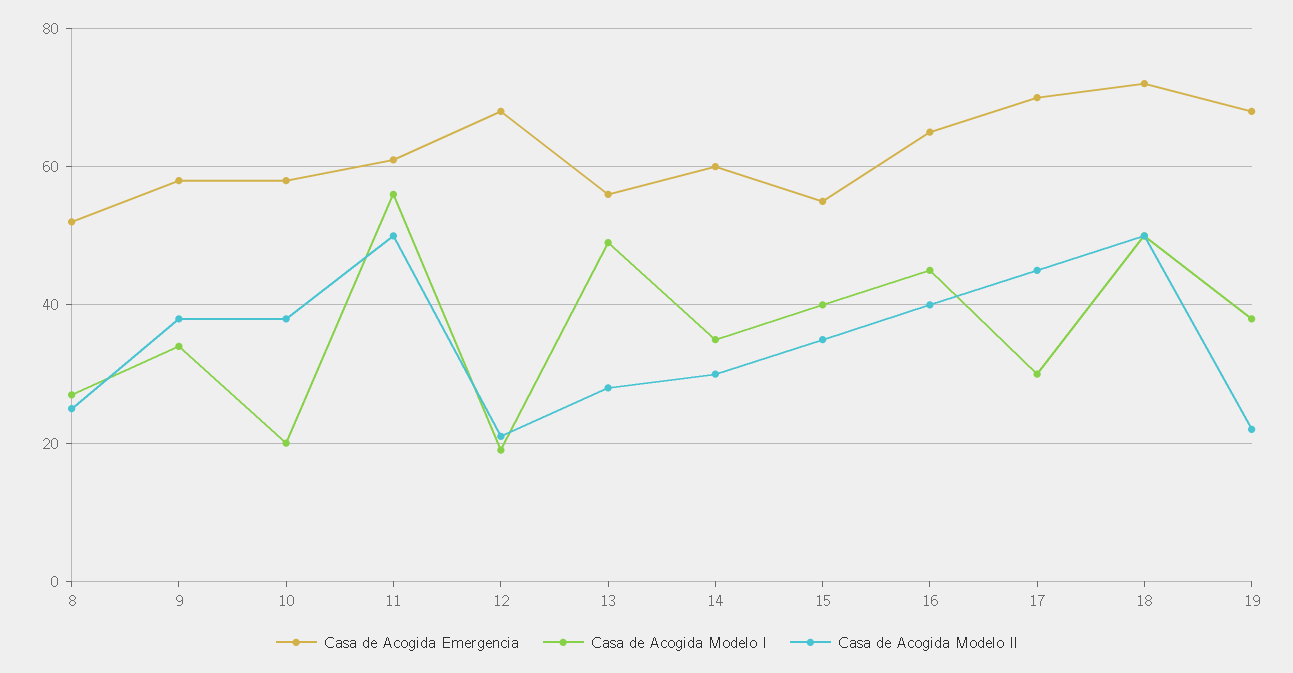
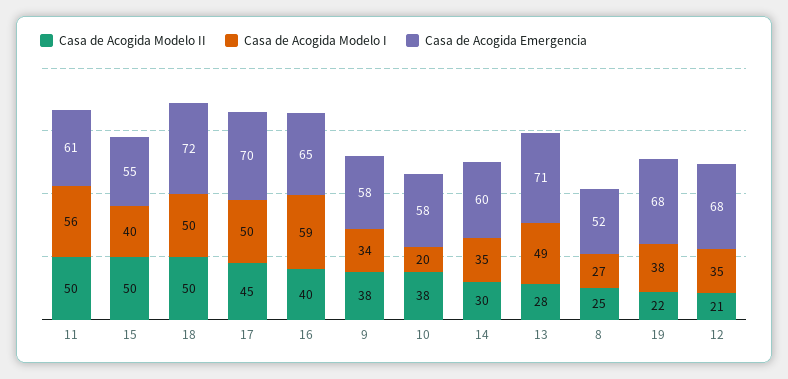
Casa de Acogida Modelo I, 12: 20 -> 35
Casa de Acogida Emergencia, 13: 55 -> 71
Casa de Acogida Modelo II, 15: 35 -> 50
Casa de Acogida Modelo I, 16: 45 -> 59
Casa de Acogida Modelo I, 17: 30 -> 50

